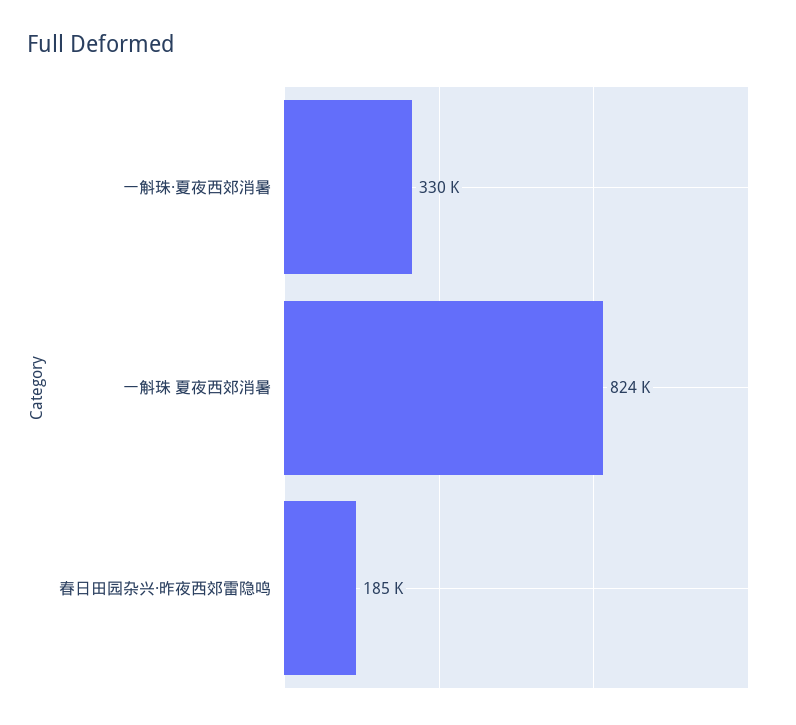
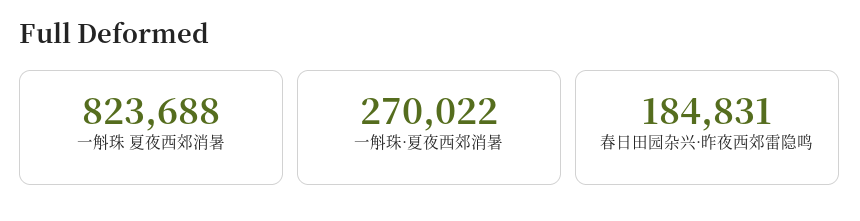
一斛珠·夏夜西郊消暑: 330000 -> 270022

